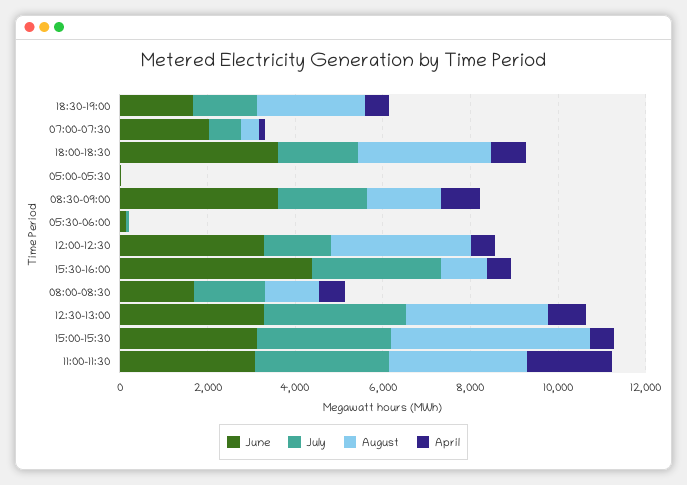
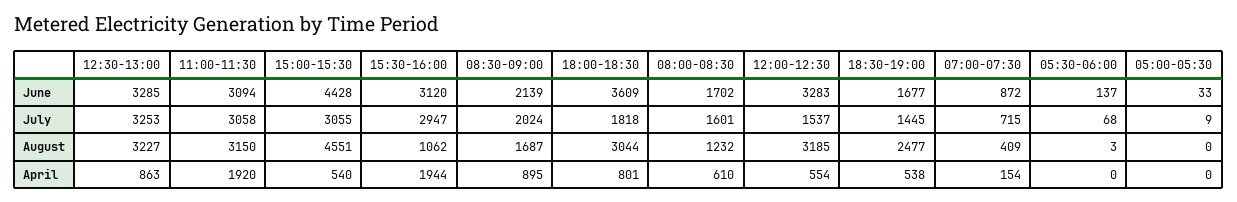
June, 07:00-07:30: 2000 -> 872
June, 08:30-09:00: 3500 -> 2139
June, 15:30-16:00: 4500 -> 3120
April, 15:30-16:00: 500 -> 1944
June, 15:00-15:30: 3000 -> 4428

